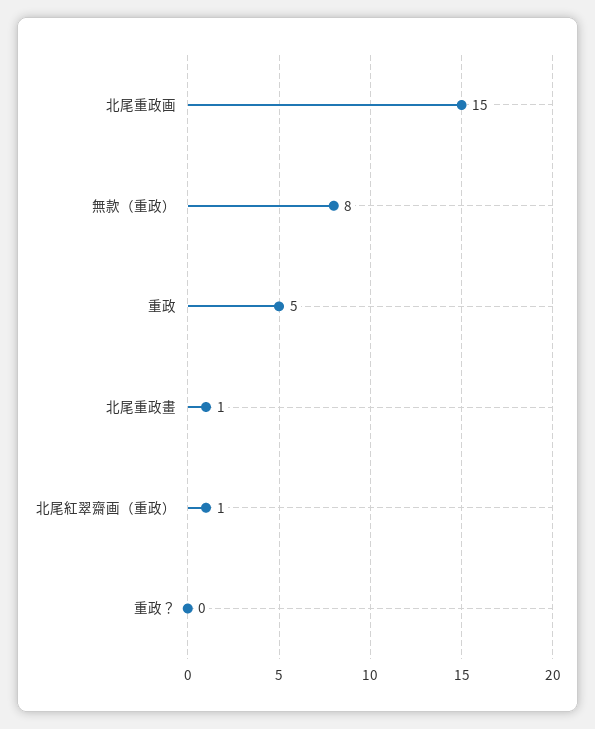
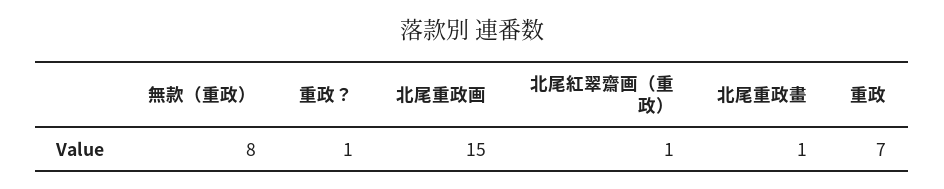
重政: 5 -> 7
重政？: 0 -> 1

